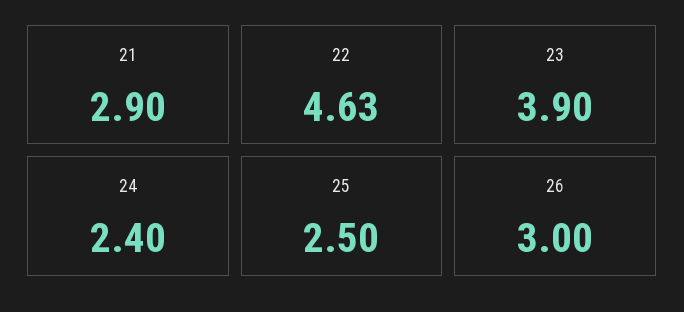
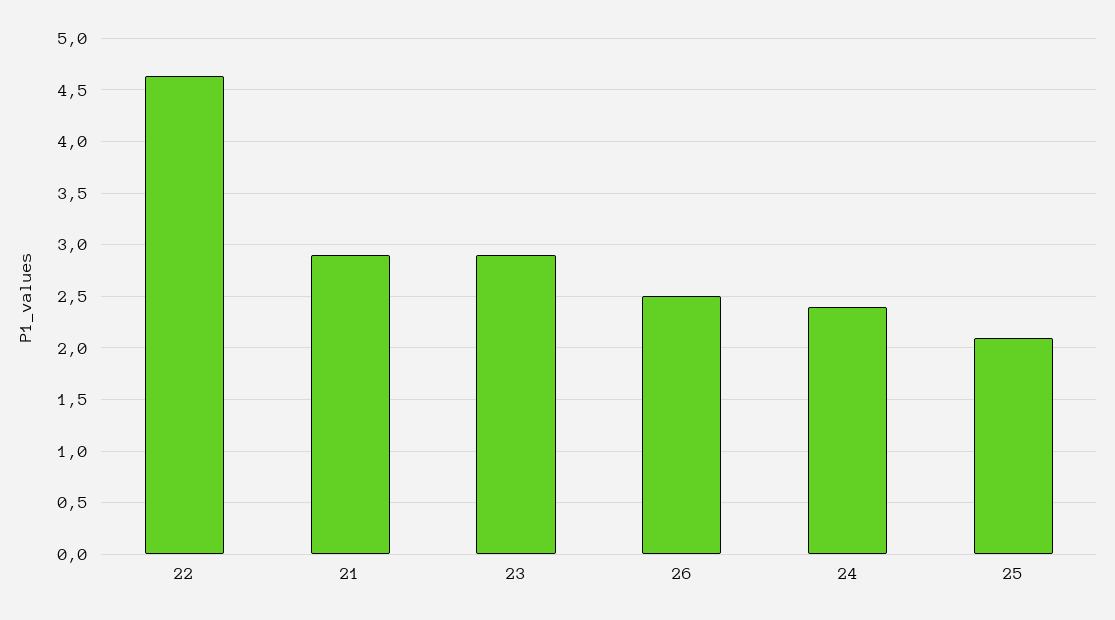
23: 3.9 -> 2.9
25: 2.5 -> 2.1
26: 3 -> 2.5

